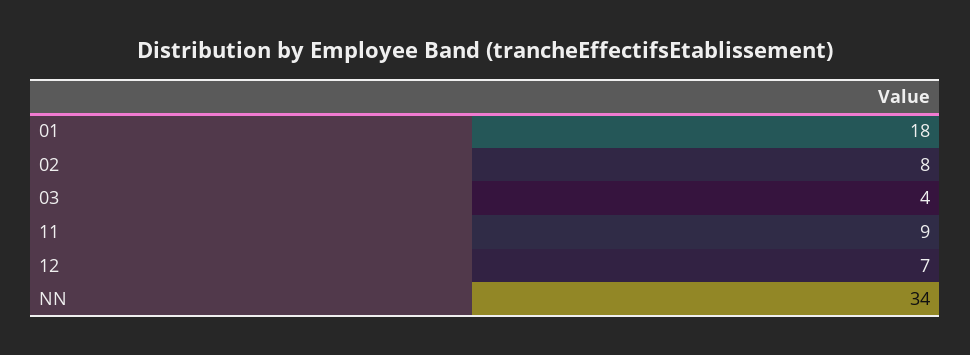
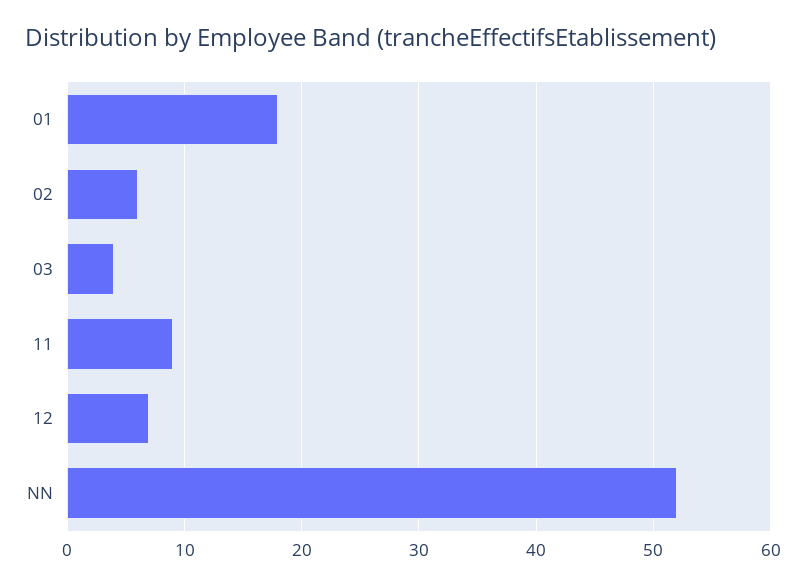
02: 8 -> 6
NN: 34 -> 52

